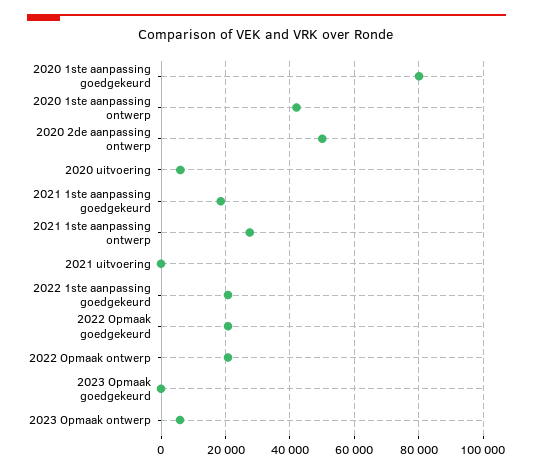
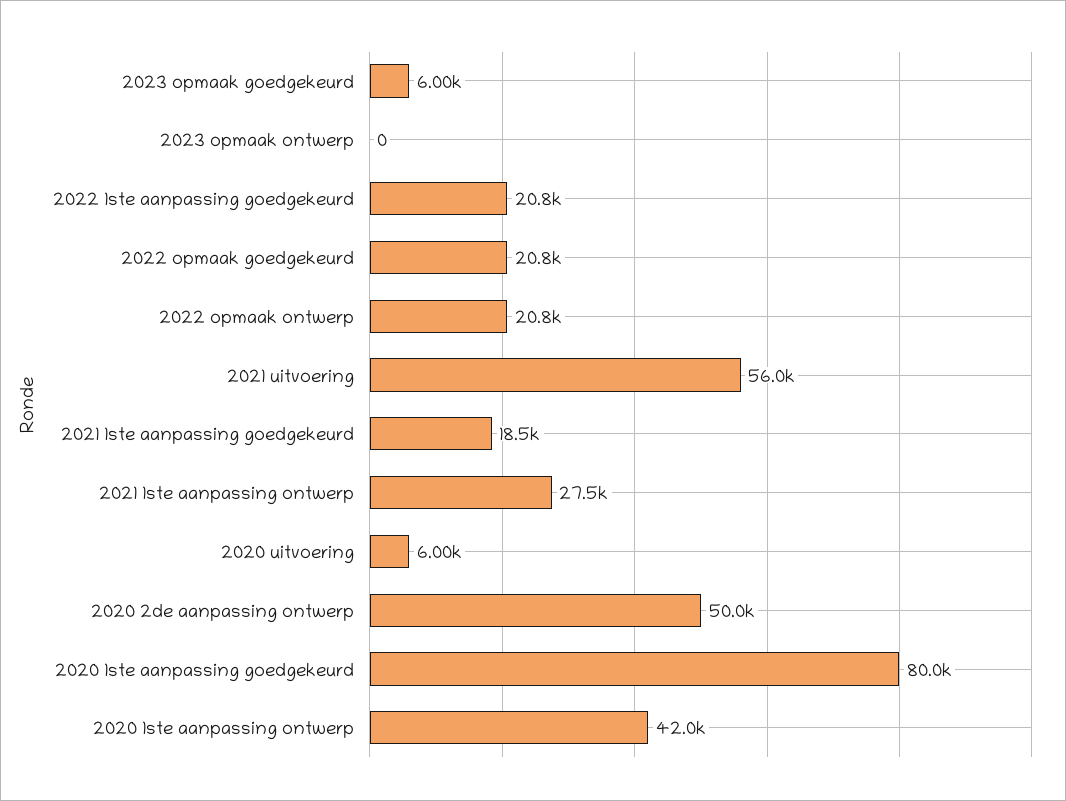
2021 uitvoering: 0 -> 56000
2023 Opmaak goedgekeurd: 0 -> 6000
2023 Opmaak ontwerp: 6000 -> 0

